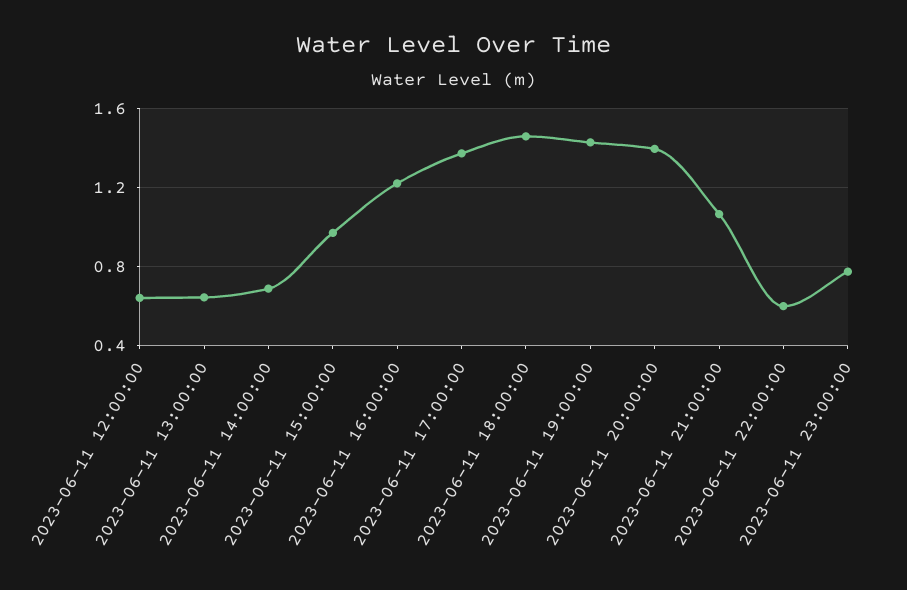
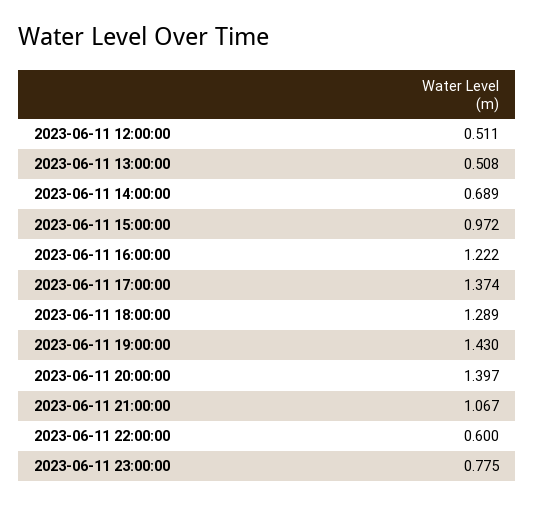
2023-06-11 12:00:00: 0.65 -> 0.511
2023-06-11 13:00:00: 0.65 -> 0.508
2023-06-11 18:00:00: 1.45 -> 1.289

